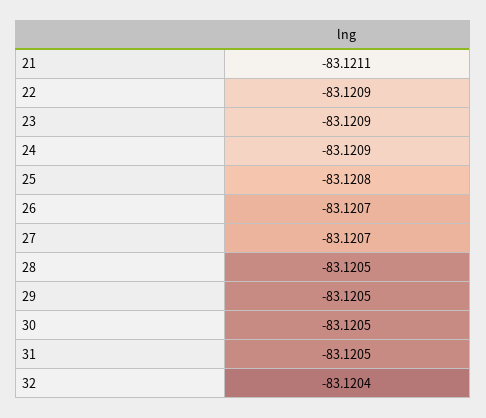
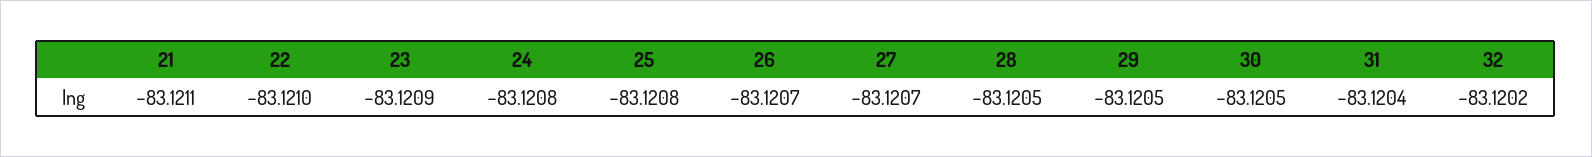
22: -83.1209 -> -83.121
24: -83.1209 -> -83.1208
31: -83.1205 -> -83.1204
32: -83.1204 -> -83.1202

